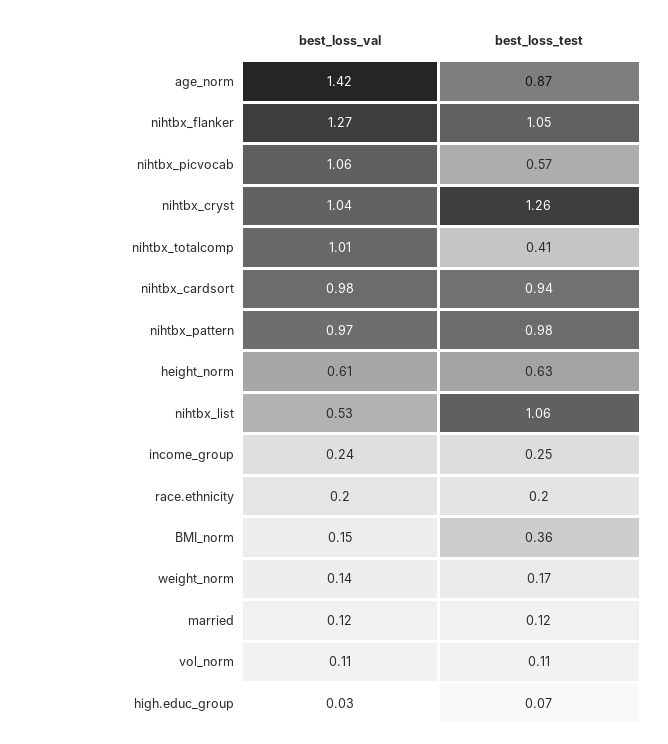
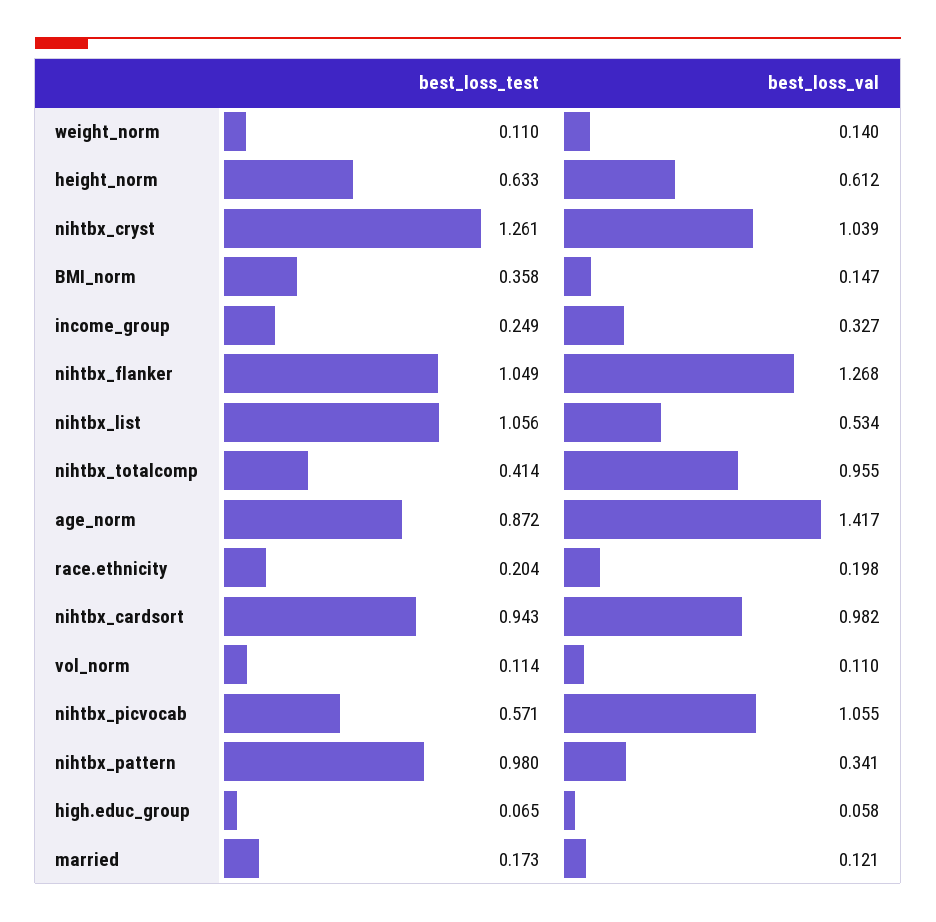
best_loss_val, nihtbx_totalcomp: 1.01 -> 0.955
best_loss_val, nihtbx_pattern: 0.97 -> 0.341
best_loss_val, income_group: 0.24 -> 0.327
best_loss_test, weight_norm: 0.17 -> 0.11
best_loss_test, married: 0.12 -> 0.173
best_loss_val, high.educ_group: 0.03 -> 0.058

